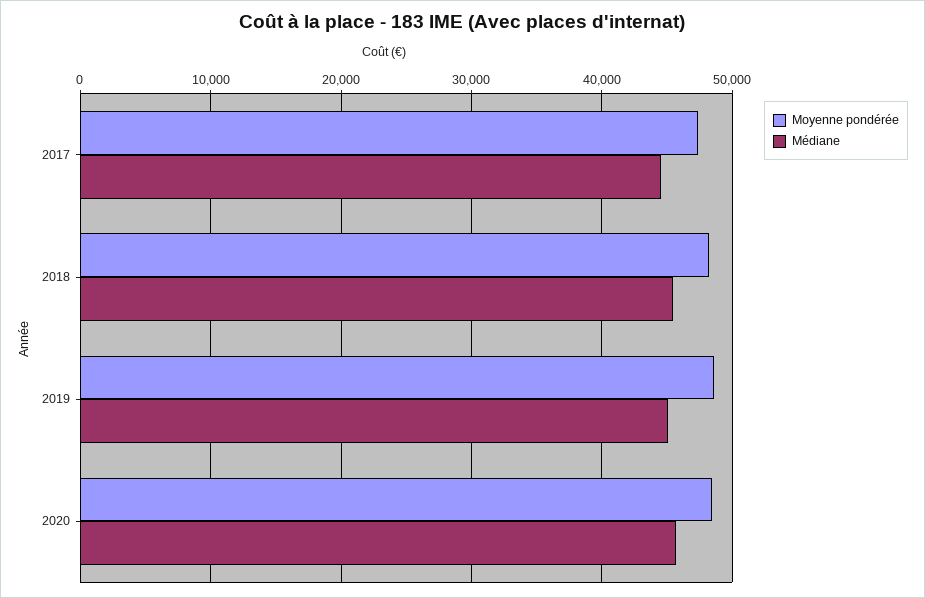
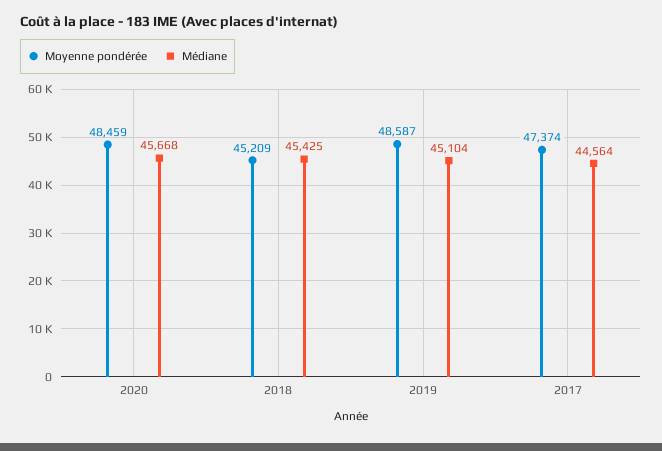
Moyenne pondérée, 2018: 48000 -> 45209

